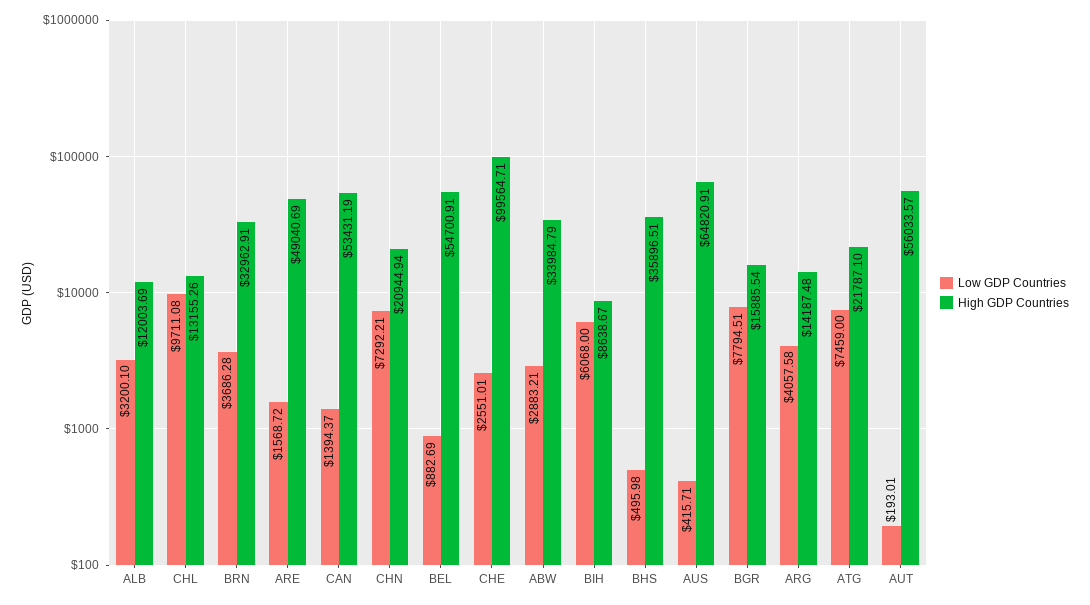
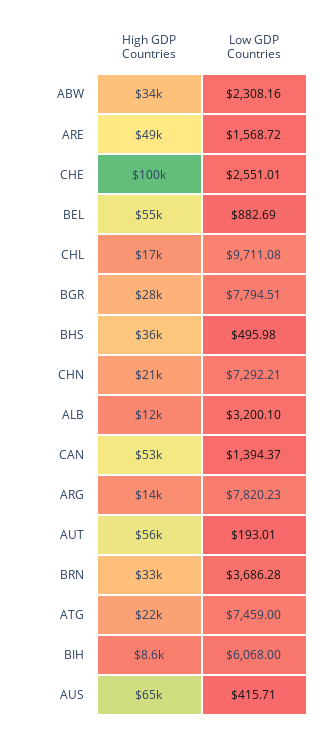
High GDP Countries, CHL: 13155.26 -> 17000
Low GDP Countries, ABW: 2883.21 -> 2308.16
High GDP Countries, BGR: 15885.54 -> 28000
Low GDP Countries, ARG: 4057.58 -> 7820.23

